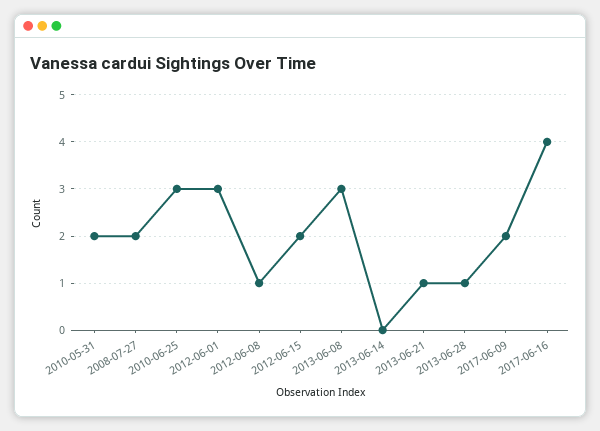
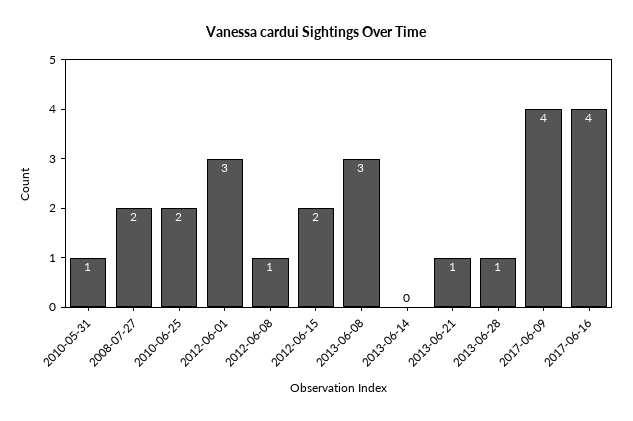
2010-05-31: 2 -> 1
2010-06-25: 3 -> 2
2017-06-09: 2 -> 4

